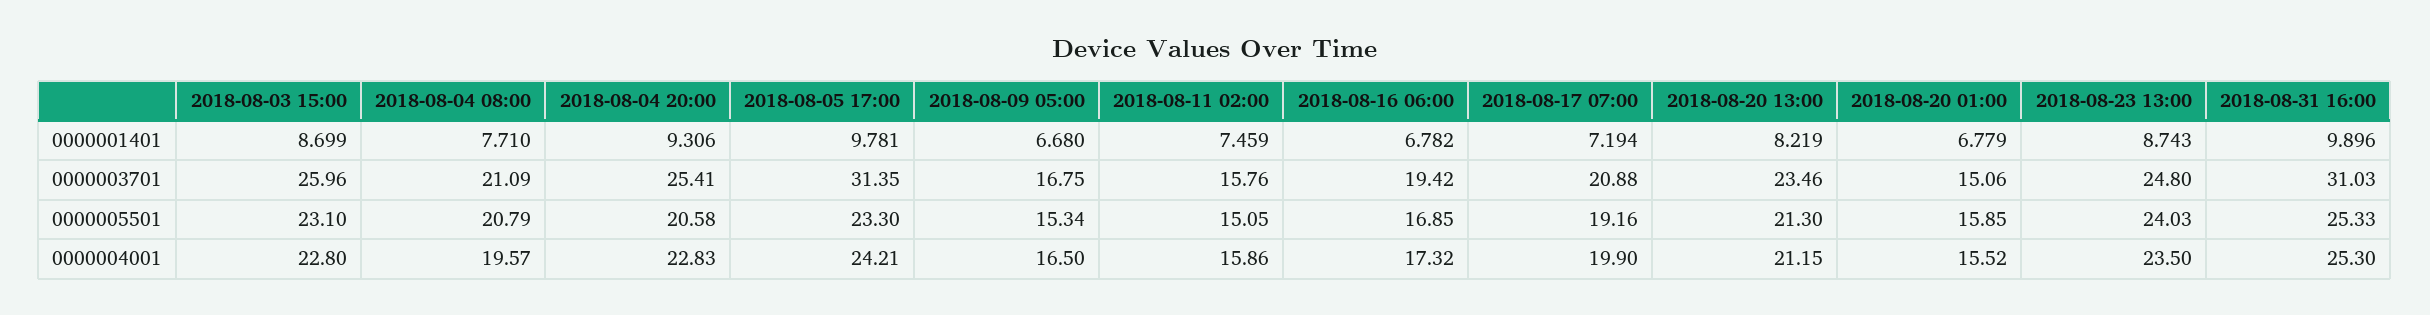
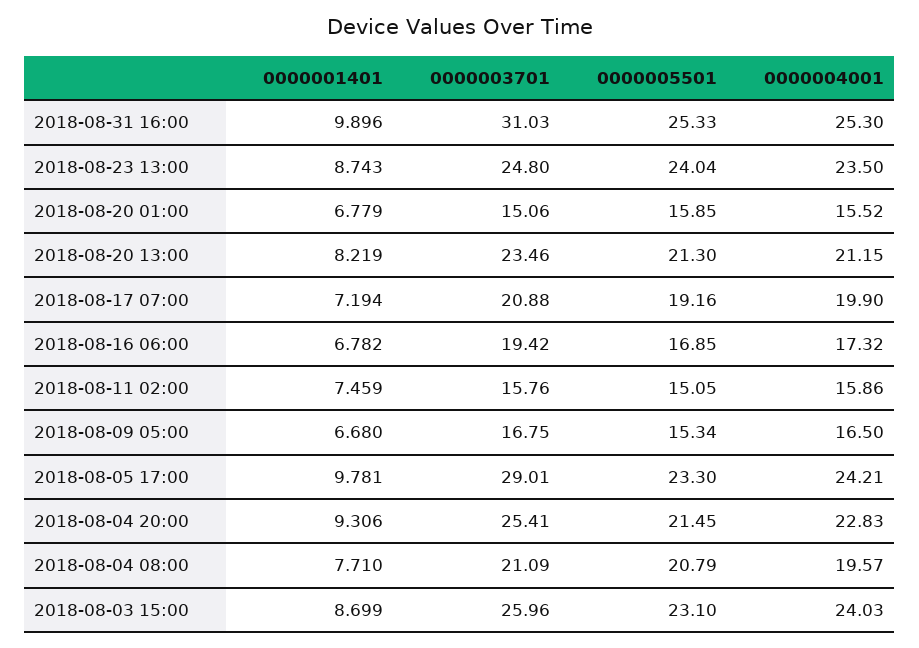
2018-08-05 17:00, 0000003701: 31.35 -> 29.01
2018-08-04 20:00, 0000005501: 20.58 -> 21.45
2018-08-23 13:00, 0000005501: 24.03 -> 24.04
2018-08-03 15:00, 0000004001: 22.8 -> 24.03

